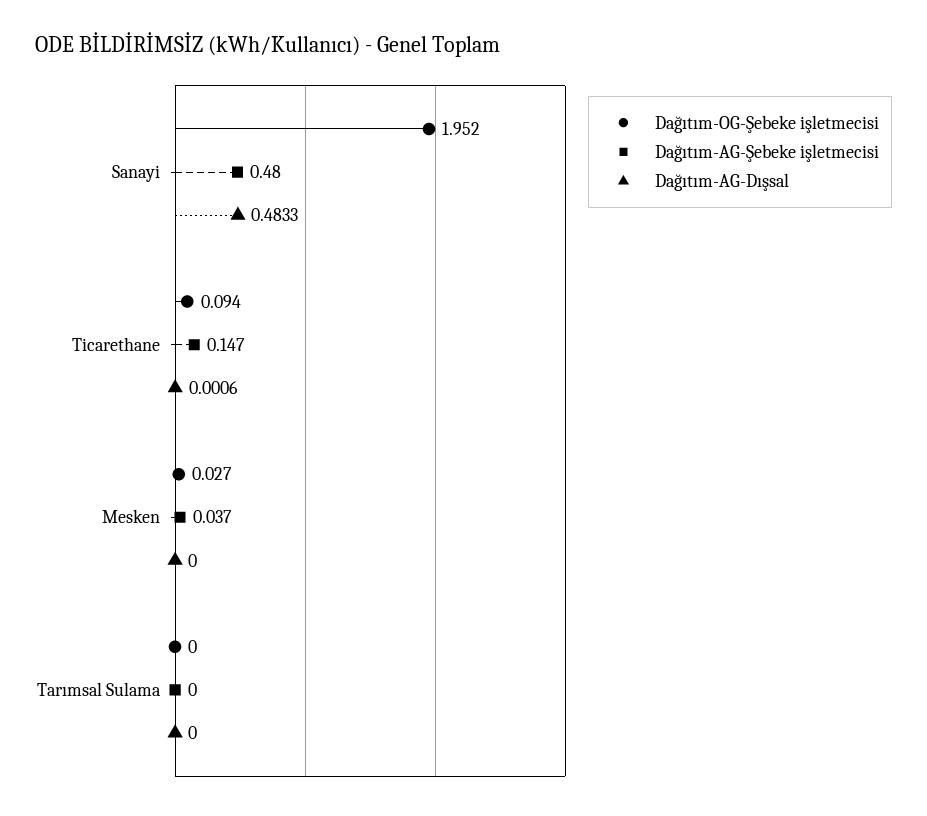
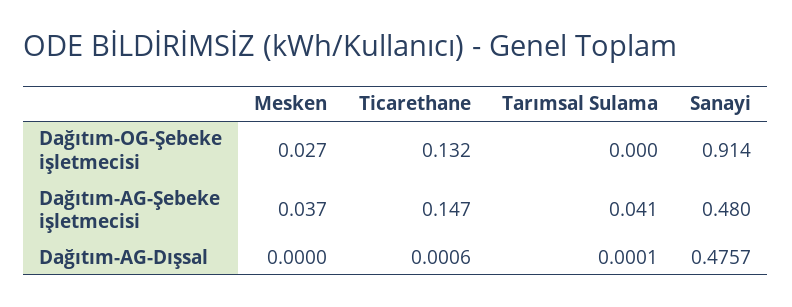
Dağıtım-OG-Şebeke işletmecisi, Sanayi: 1.952 -> 0.914
Dağıtım-AG-Dışsal, Sanayi: 0.4833 -> 0.4757
Dağıtım-OG-Şebeke işletmecisi, Ticarethane: 0.094 -> 0.132
Dağıtım-AG-Şebeke işletmecisi, Tarımsal Sulama: 0 -> 0.041
Dağıtım-AG-Dışsal, Tarımsal Sulama: 0 -> 0.0001

